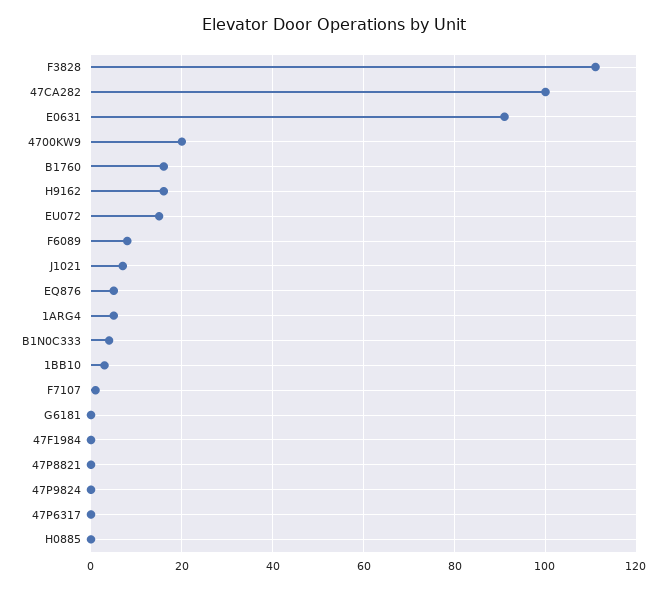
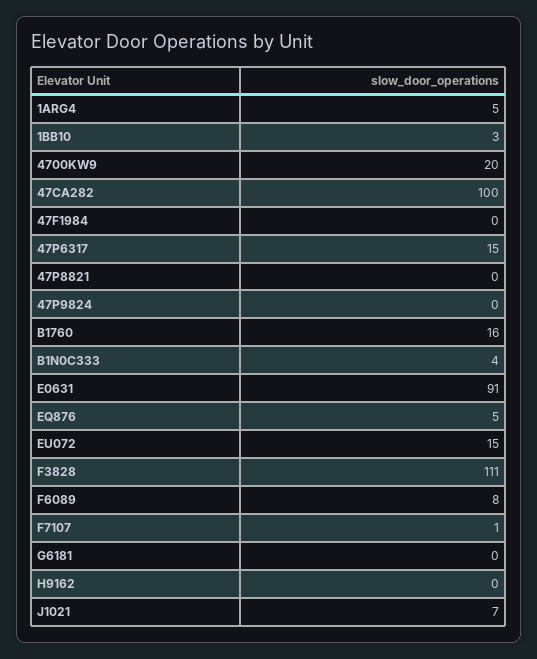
H9162: 15 -> 0
47P6317: 0 -> 15
H0885: 0 -> none

